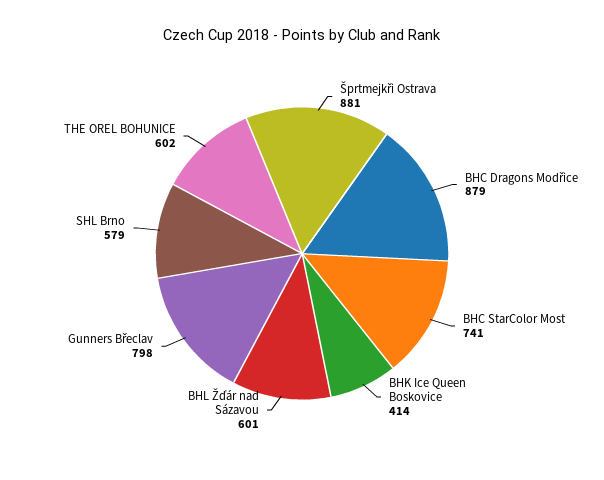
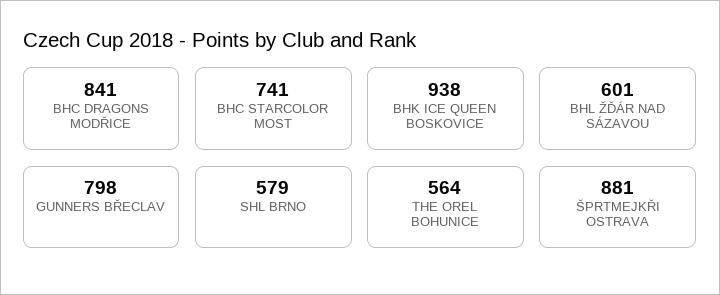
BHC Dragons Modřice: 879 -> 841
BHK Ice Queen Boskovice: 414 -> 938
THE OREL BOHUNICE: 602 -> 564

